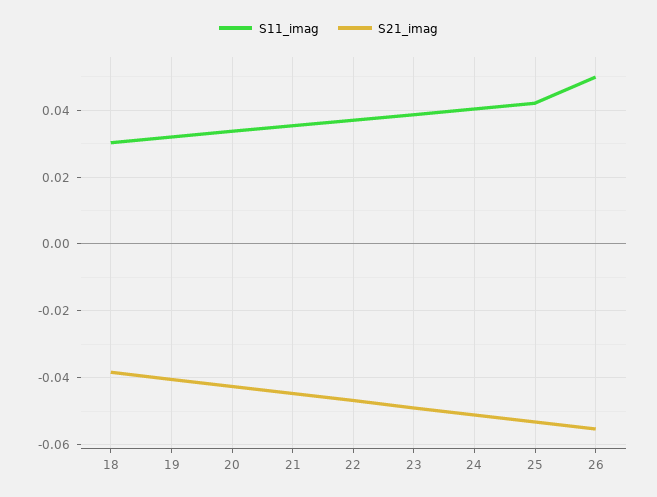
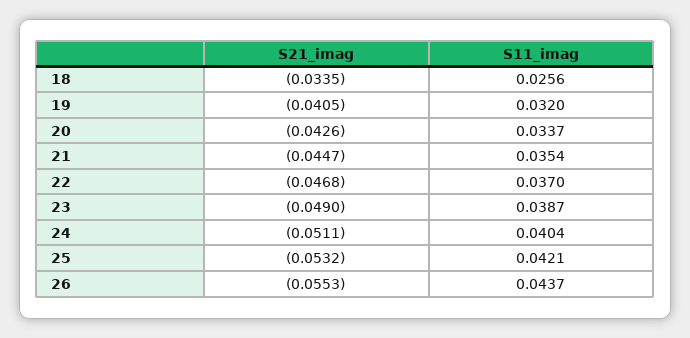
S11_imag, 18: 0.03 -> 0.0256
S21_imag, 18: -0.038 -> -0.0335
S11_imag, 26: 0.05 -> 0.0437

